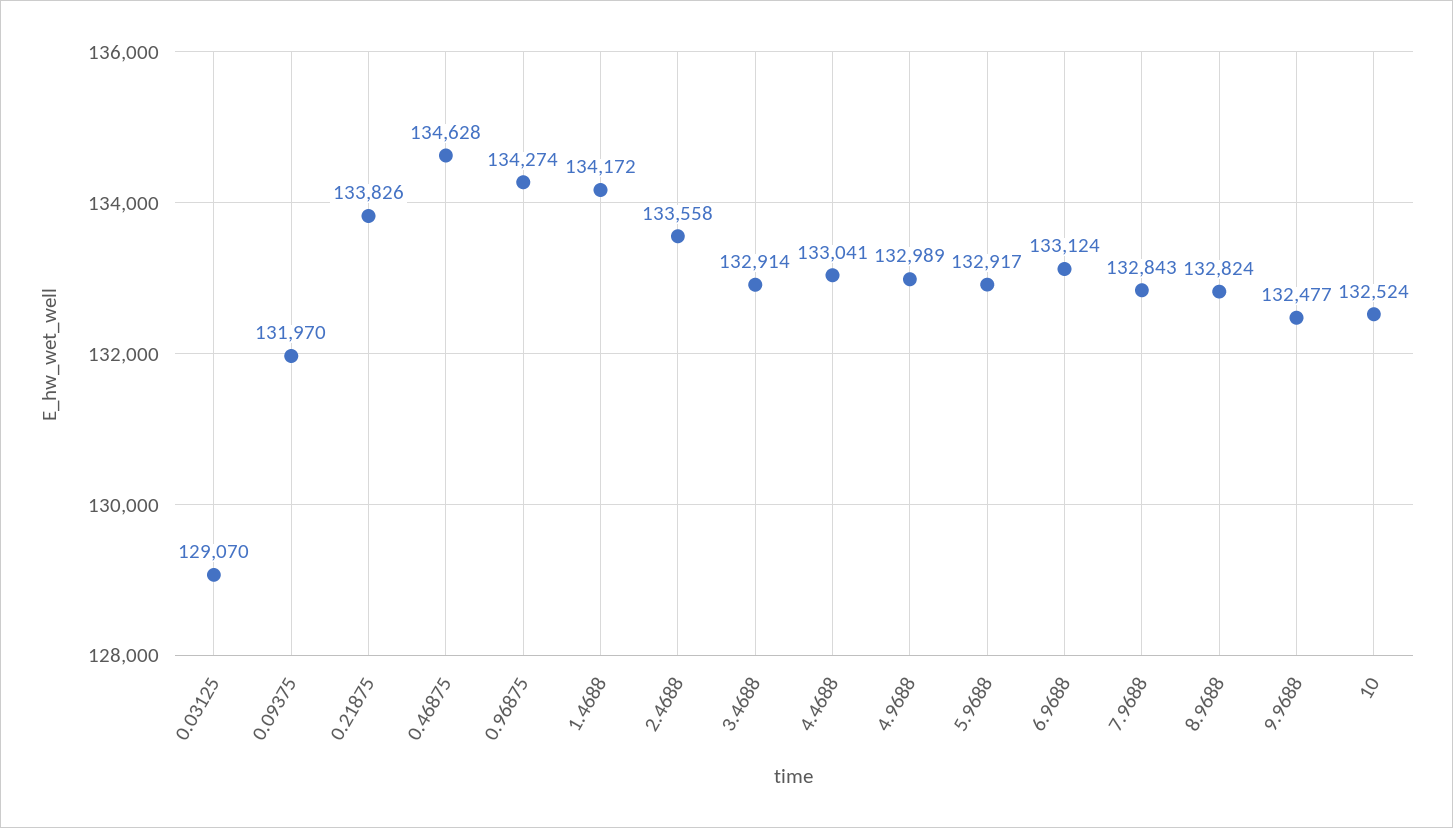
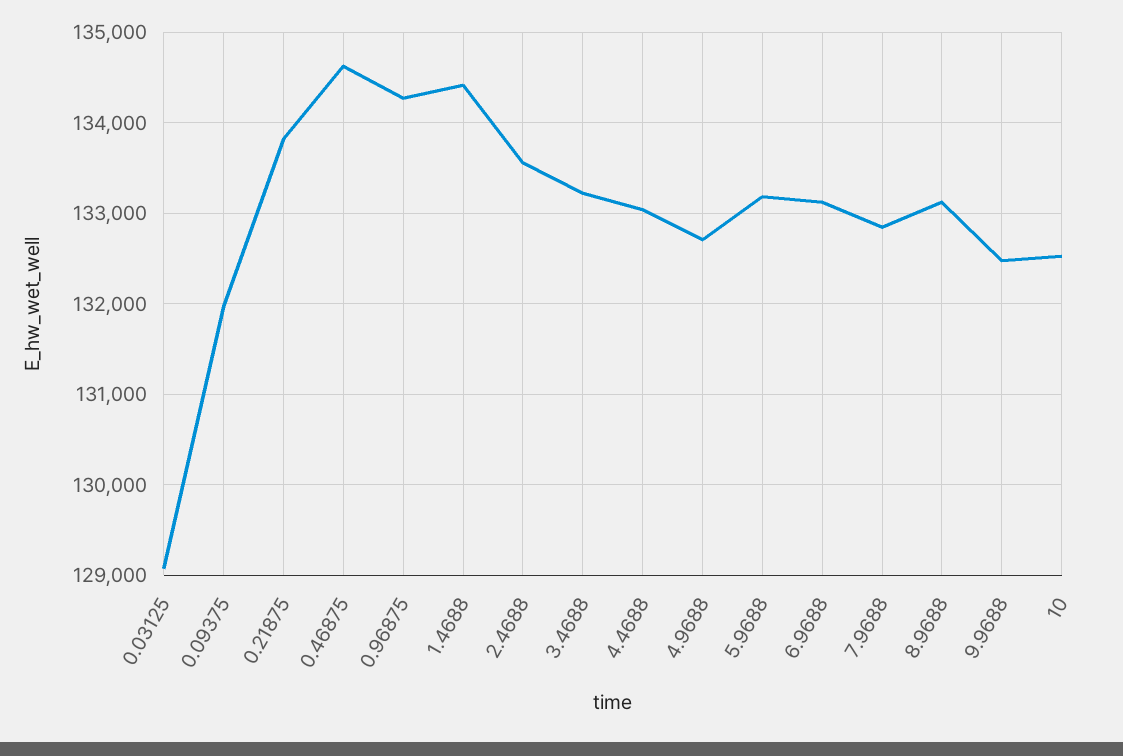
1.4688: 134172 -> 134400
3.4688: 132914 -> 133200
4.9688: 132989 -> 132700
5.9688: 132917 -> 133200
8.9688: 132824 -> 133100

